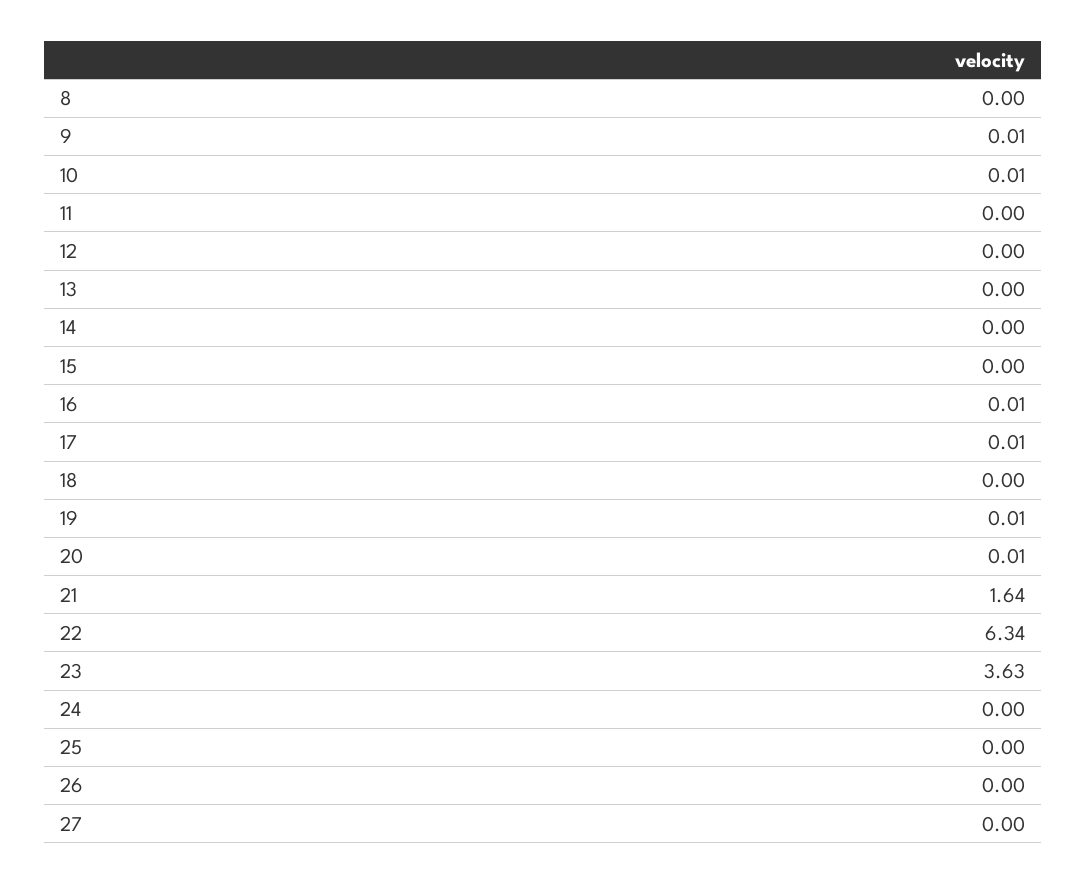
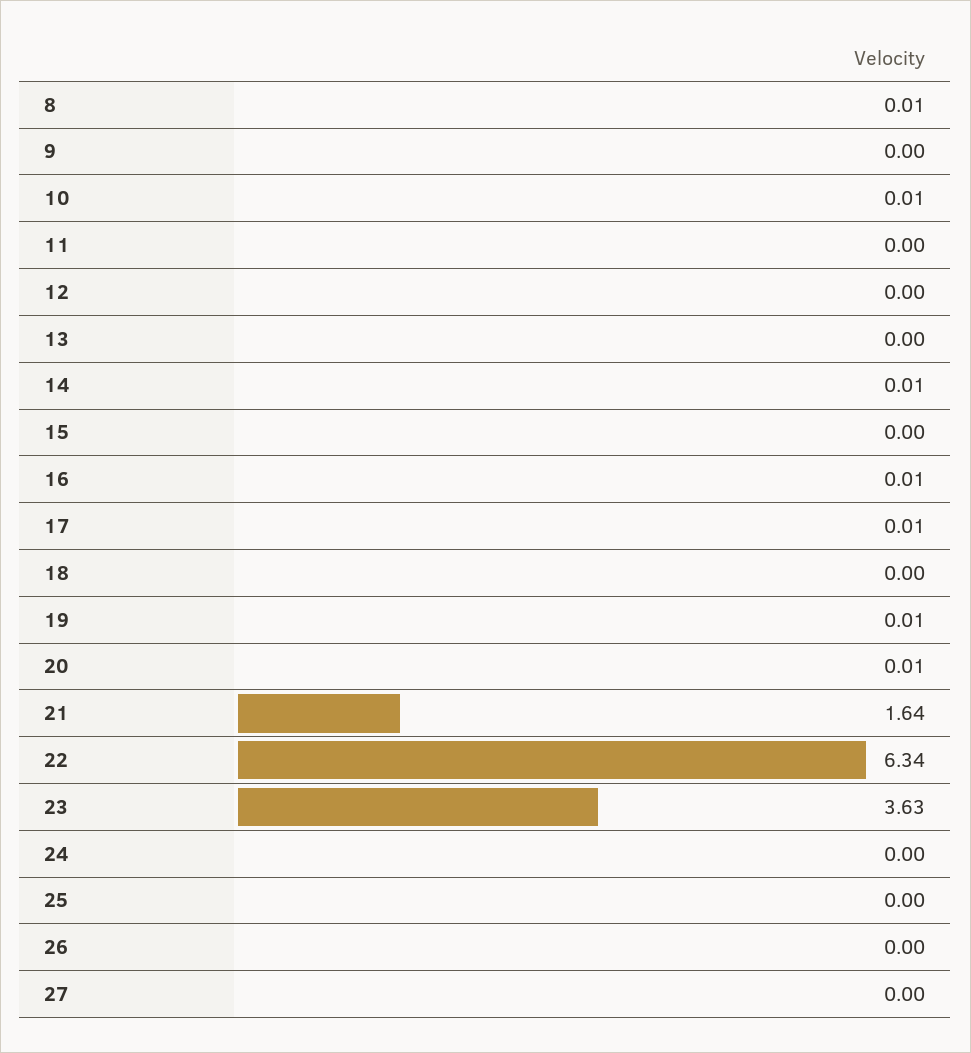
8: 0 -> 0.01
9: 0.01 -> 0
14: 0 -> 0.01

